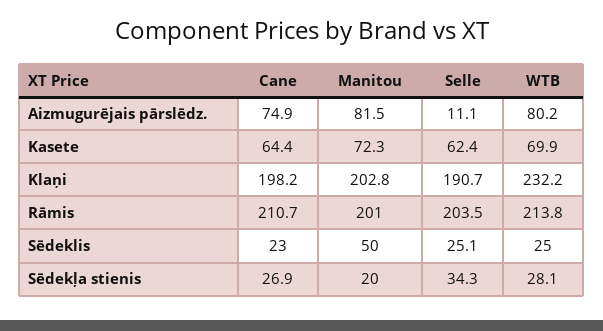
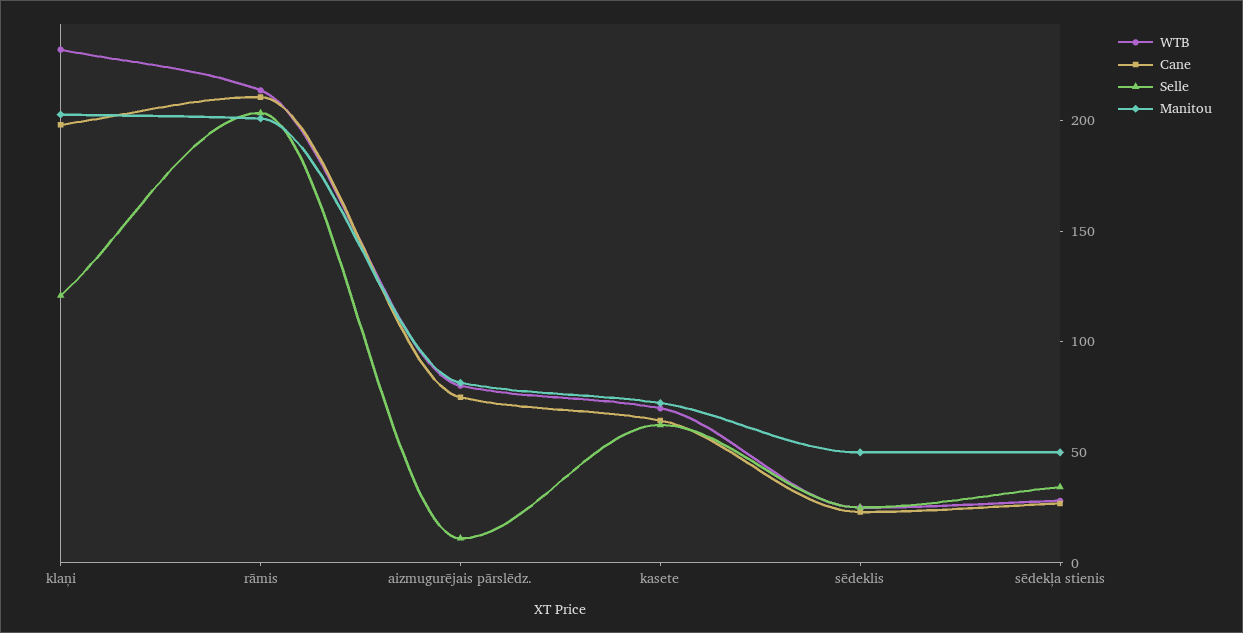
Selle, Klaņi: 190.7 -> 120
Manitou, Sēdekļa stienis: 20 -> 50

